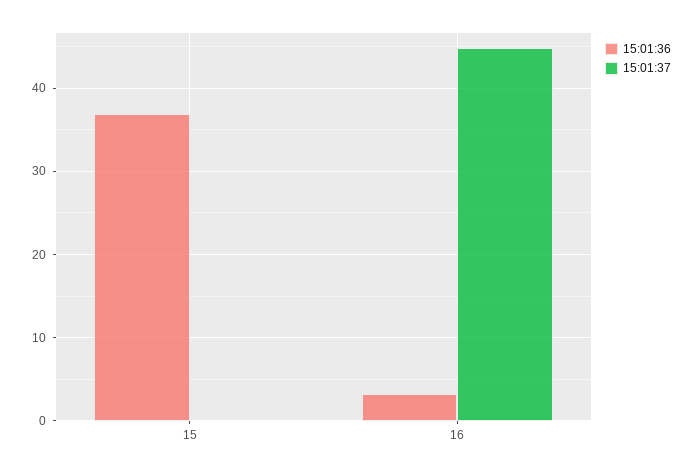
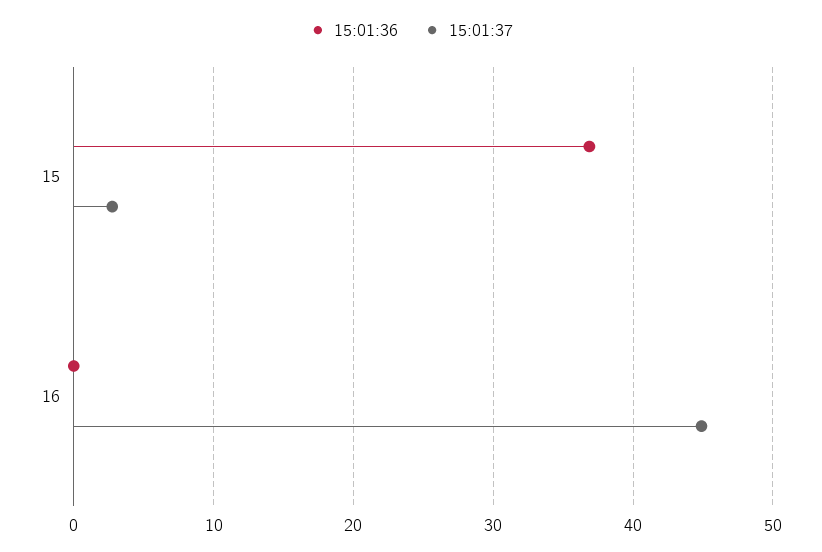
15:01:37, 15: 0 -> 3
15:01:36, 16: 3 -> 0

